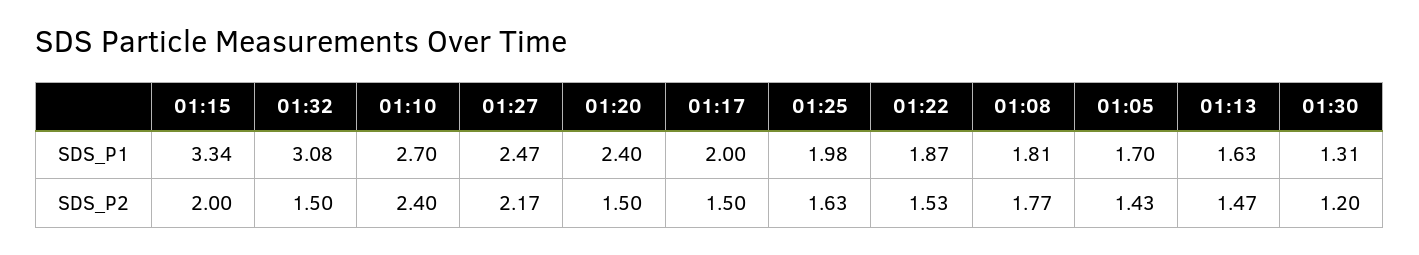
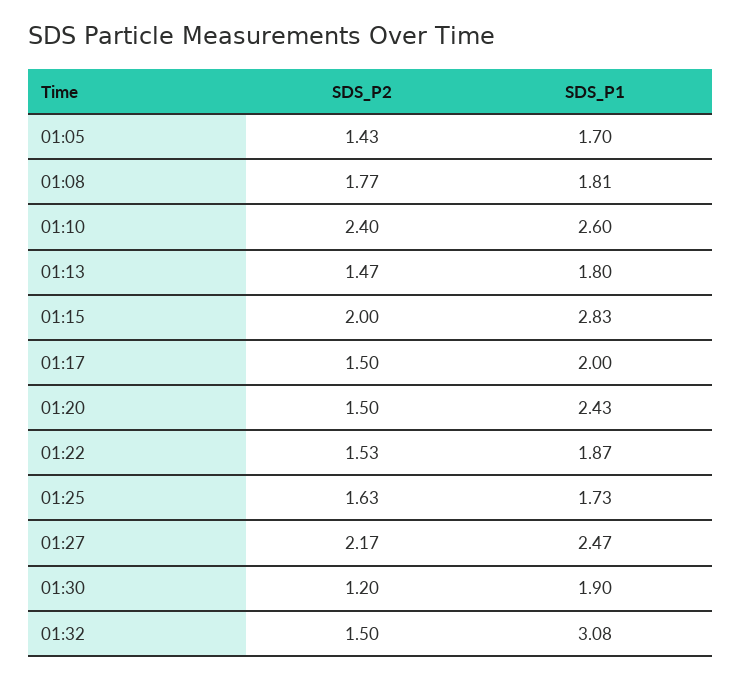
01:15, SDS_P1: 3.34 -> 2.83
01:10, SDS_P1: 2.7 -> 2.6
01:20, SDS_P1: 2.4 -> 2.43
01:25, SDS_P1: 1.98 -> 1.73
01:13, SDS_P1: 1.63 -> 1.8
01:30, SDS_P1: 1.31 -> 1.9

